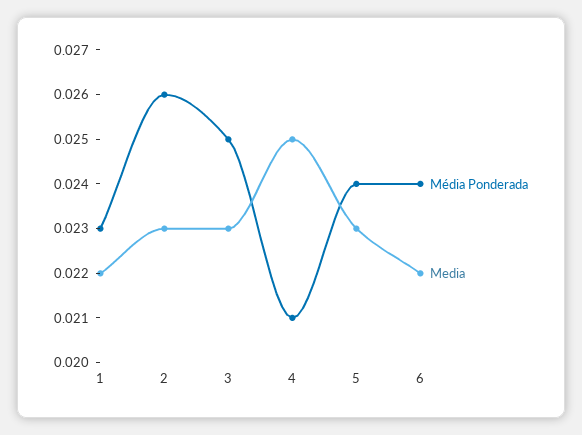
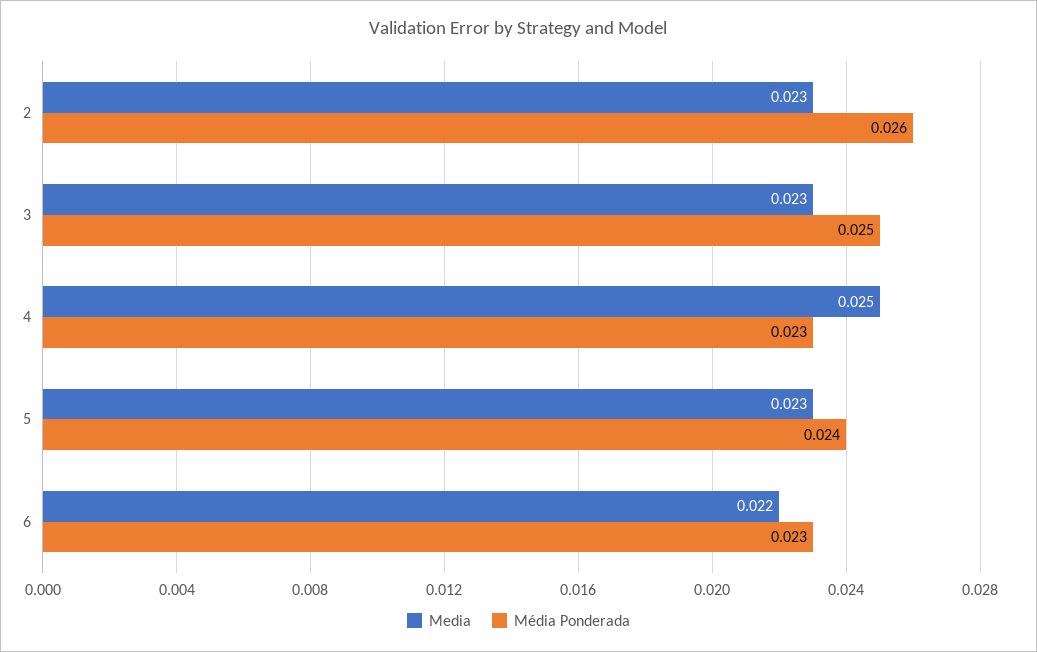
Média Ponderada, 1: 0.023 -> none
Media, 1: 0.022 -> none
Média Ponderada, 4: 0.021 -> 0.023
Média Ponderada, 6: 0.024 -> 0.023

